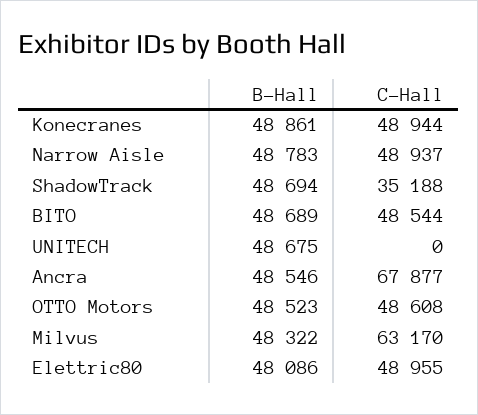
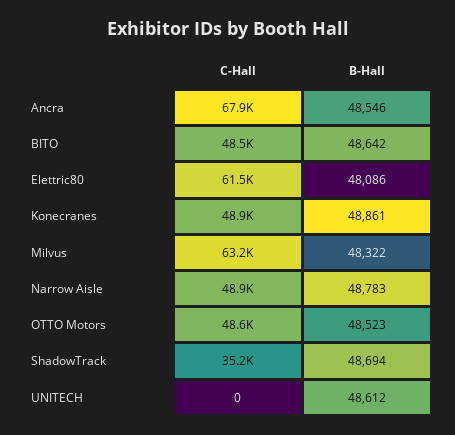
B-Hall, BITO: 48689 -> 48642
B-Hall, UNITECH: 48675 -> 48612
C-Hall, Elettric80: 48955 -> 61500

